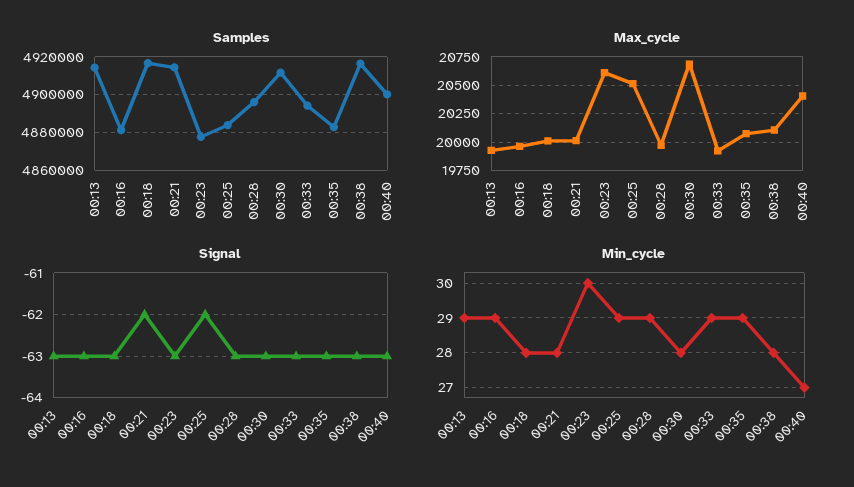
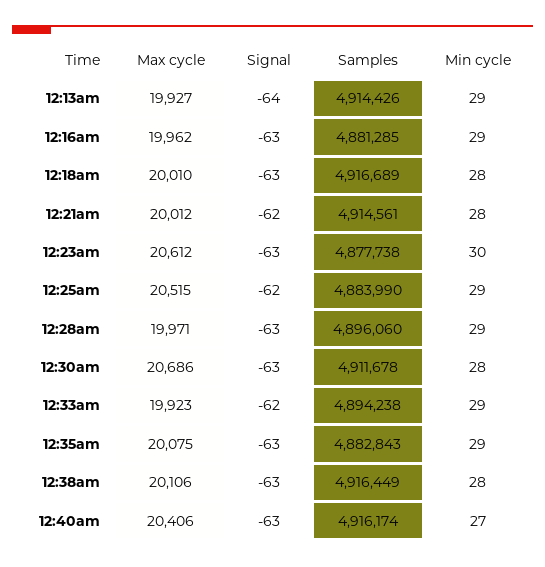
Samples, 00:40: 4900000 -> 4916174
Signal, 00:13: -63 -> -64
Signal, 00:33: -63 -> -62

